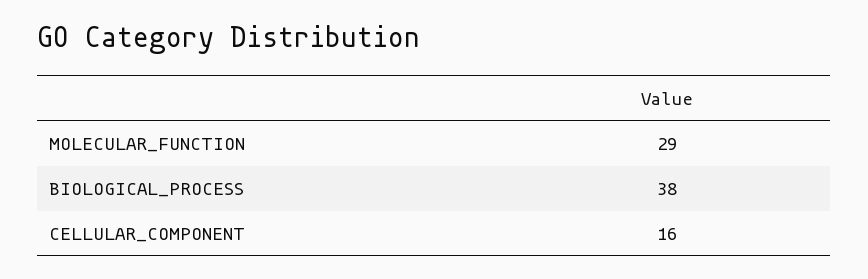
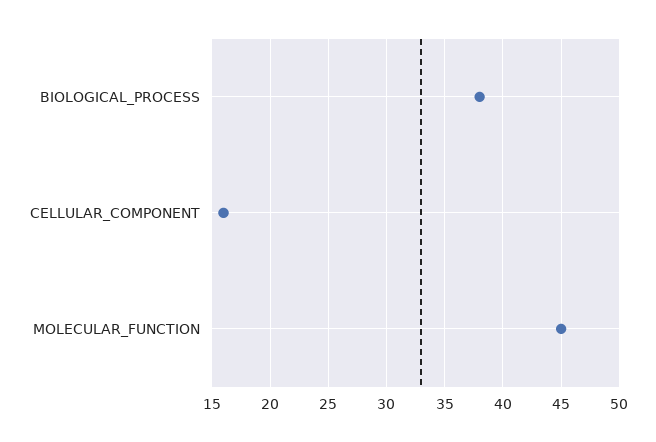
MOLECULAR_FUNCTION: 29 -> 45

